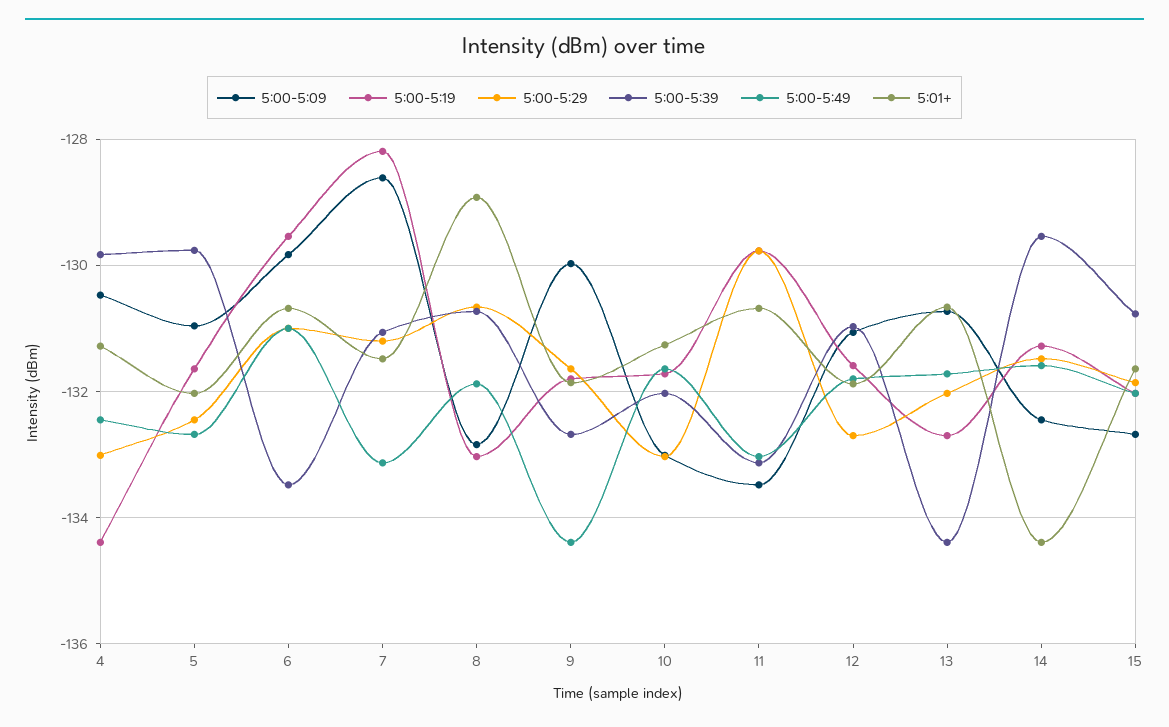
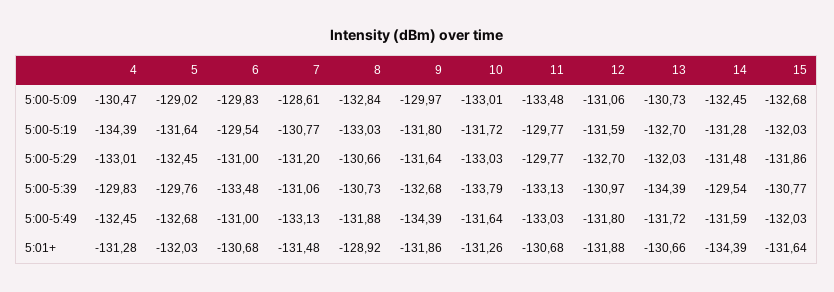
5:00-5:09, 5: -131 -> -129.02
5:00-5:19, 7: -128.2 -> -130.77
5:00-5:39, 10: -132 -> -133.79

